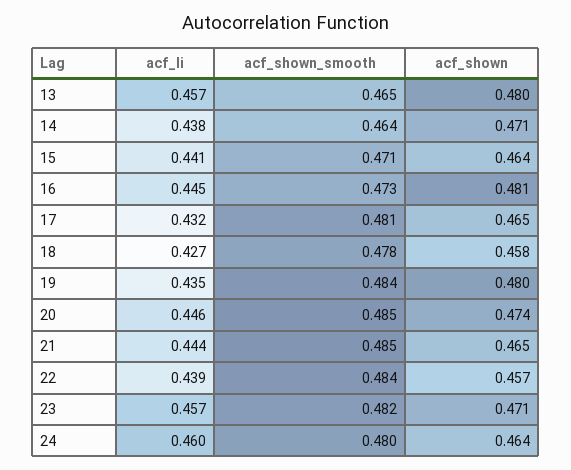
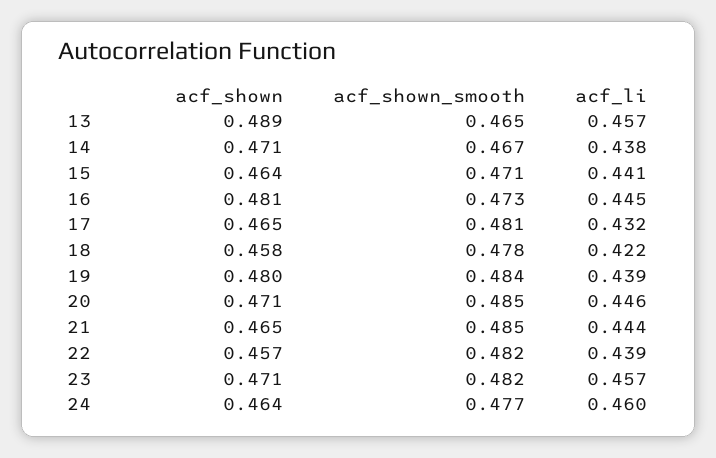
acf_shown, 13: 0.48 -> 0.489
acf_shown_smooth, 14: 0.464 -> 0.467
acf_li, 18: 0.427 -> 0.422
acf_li, 19: 0.435 -> 0.439
acf_shown, 20: 0.474 -> 0.471
acf_shown_smooth, 22: 0.484 -> 0.482
acf_shown_smooth, 24: 0.48 -> 0.477

